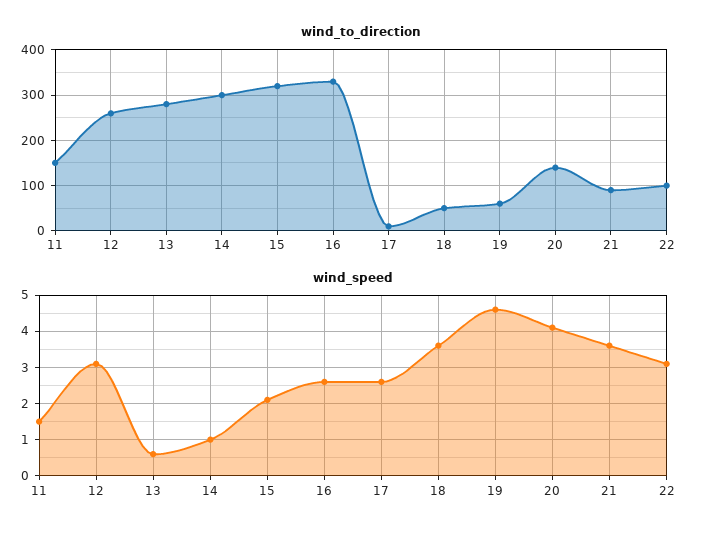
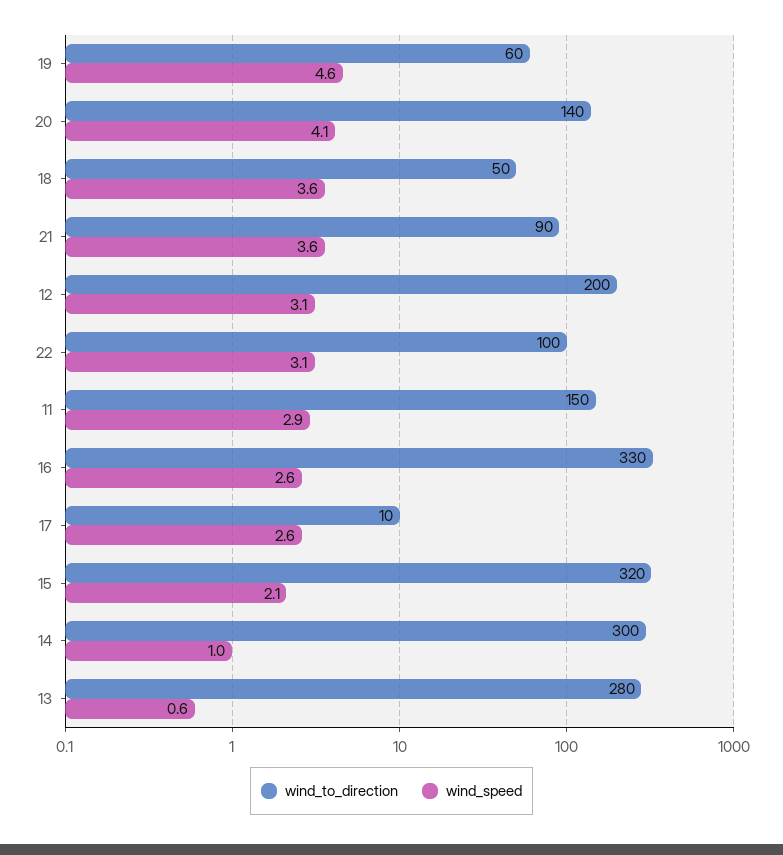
wind_to_direction, 12: 260 -> 200
wind_speed, 11: 1.5 -> 2.9

